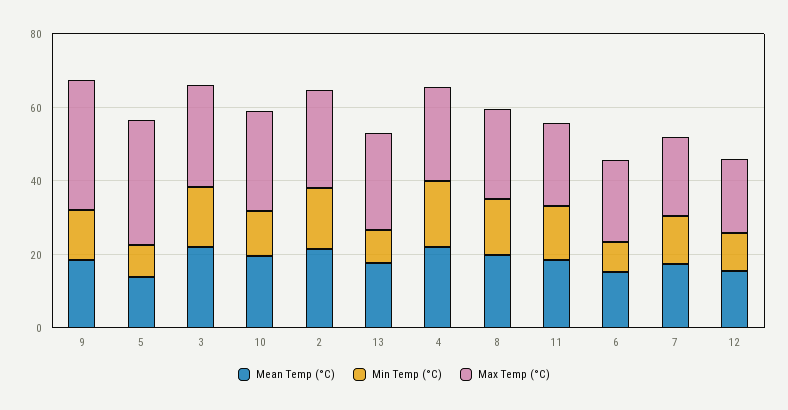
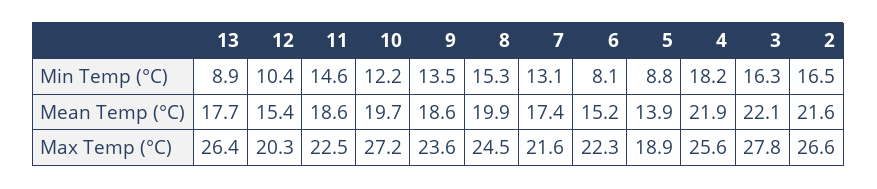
Max Temp (°C), 9: 35 -> 23.6
Max Temp (°C), 5: 35 -> 18.9

